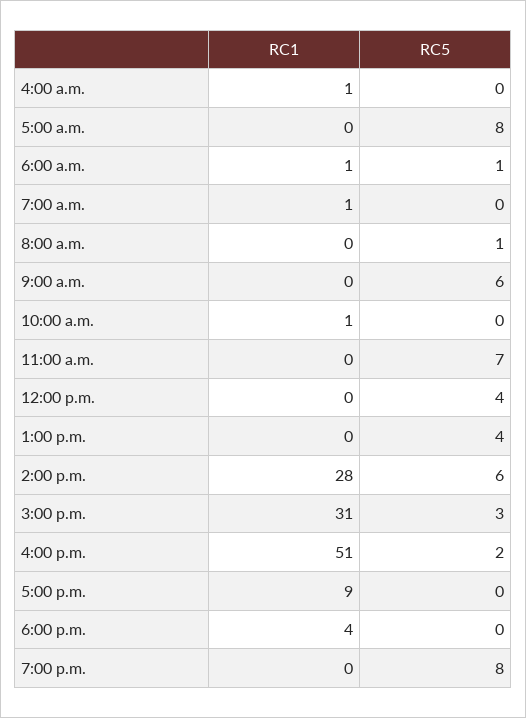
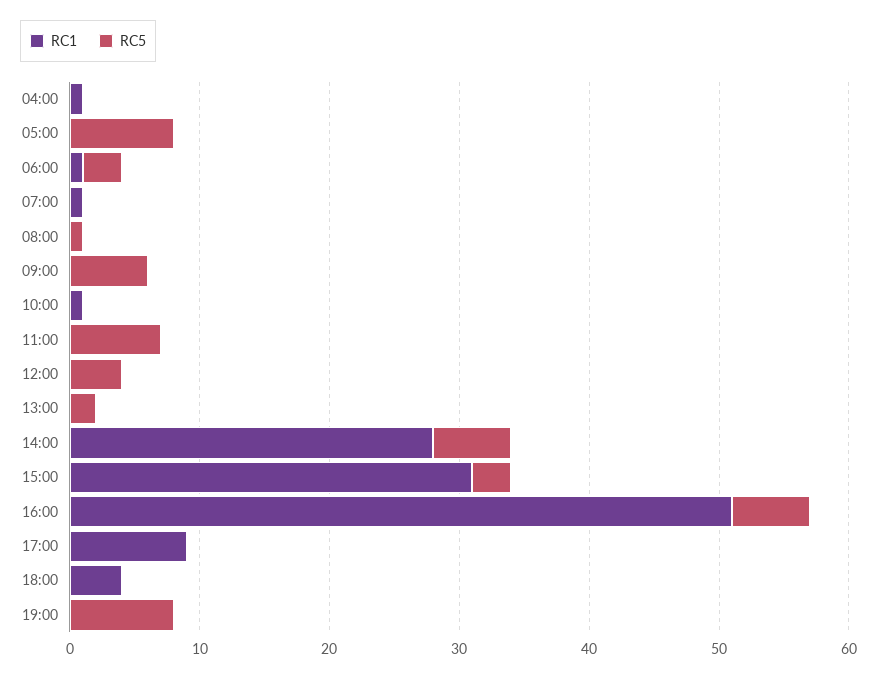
RC5, 6:00 a.m.: 1 -> 3
RC5, 1:00 p.m.: 4 -> 2
RC5, 4:00 p.m.: 2 -> 6

